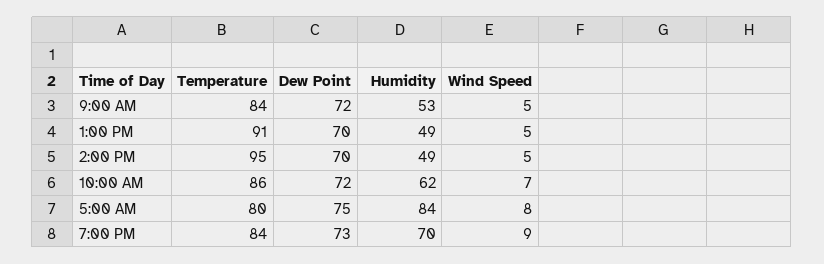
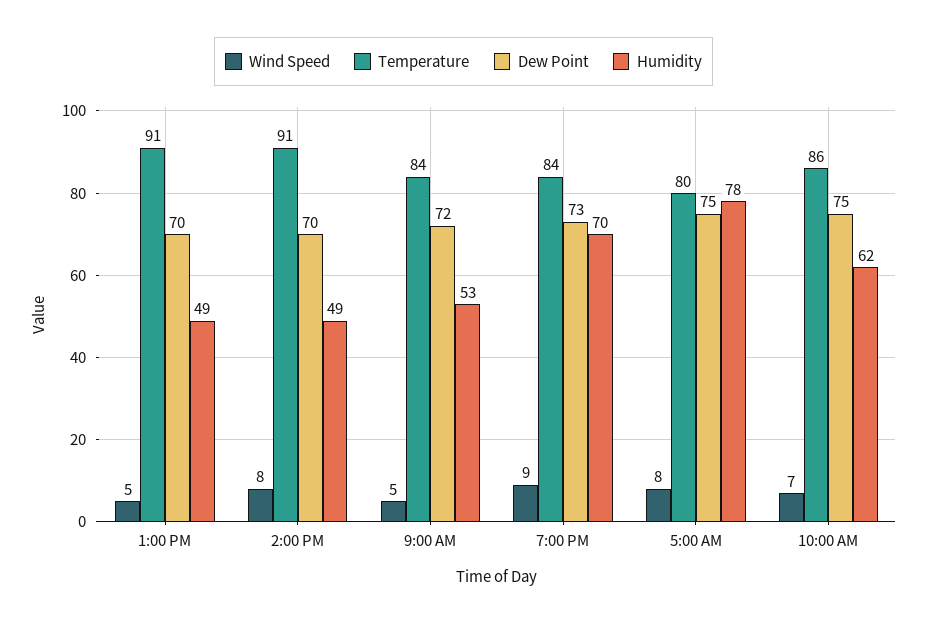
Temperature, 2:00 PM: 95 -> 91
Wind Speed, 2:00 PM: 5 -> 8
Dew Point, 10:00 AM: 72 -> 75
Humidity, 5:00 AM: 84 -> 78

